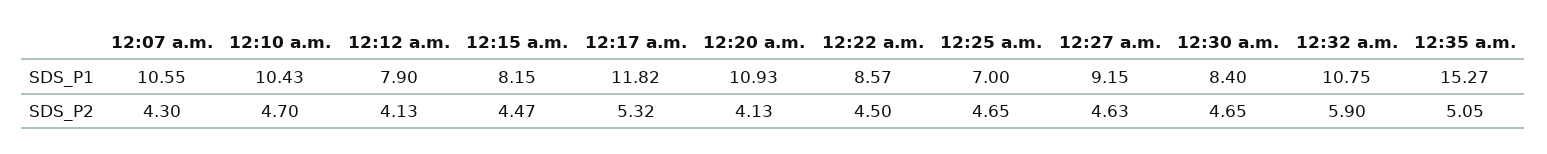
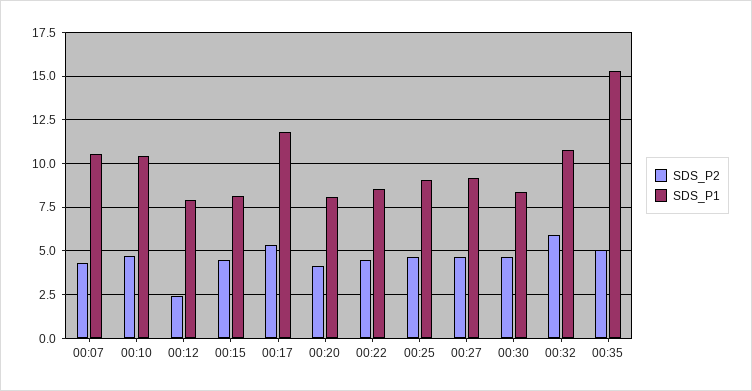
SDS_P1, 12:20 a.m.: 10.93 -> 8
SDS_P1, 12:25 a.m.: 7 -> 9
SDS_P2, 12:12 a.m.: 4.13 -> 2.5

